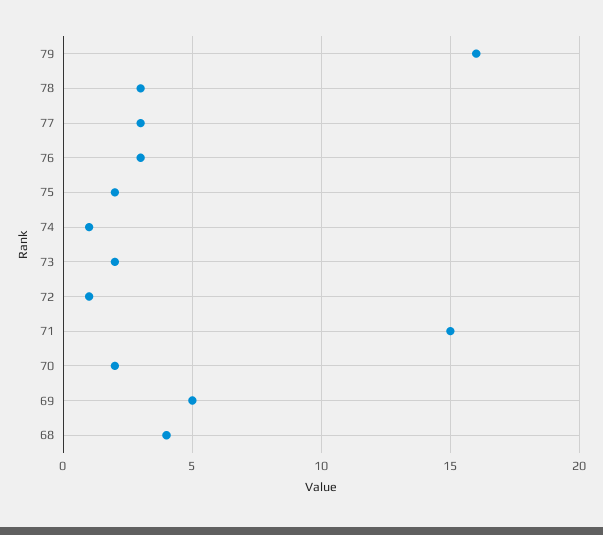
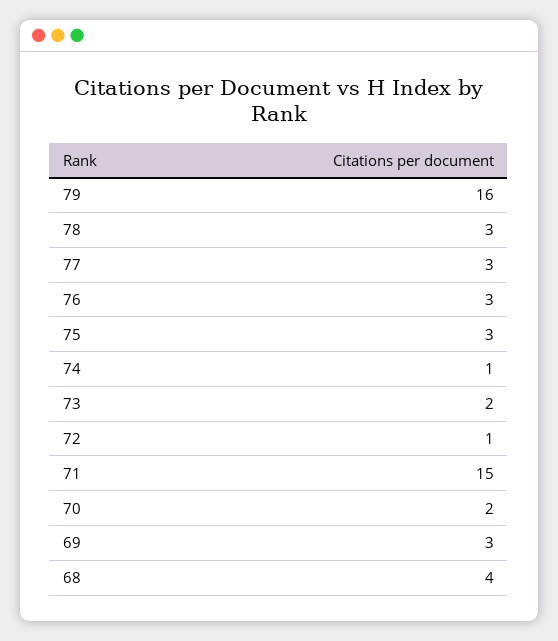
75: 2 -> 3
69: 5 -> 3

